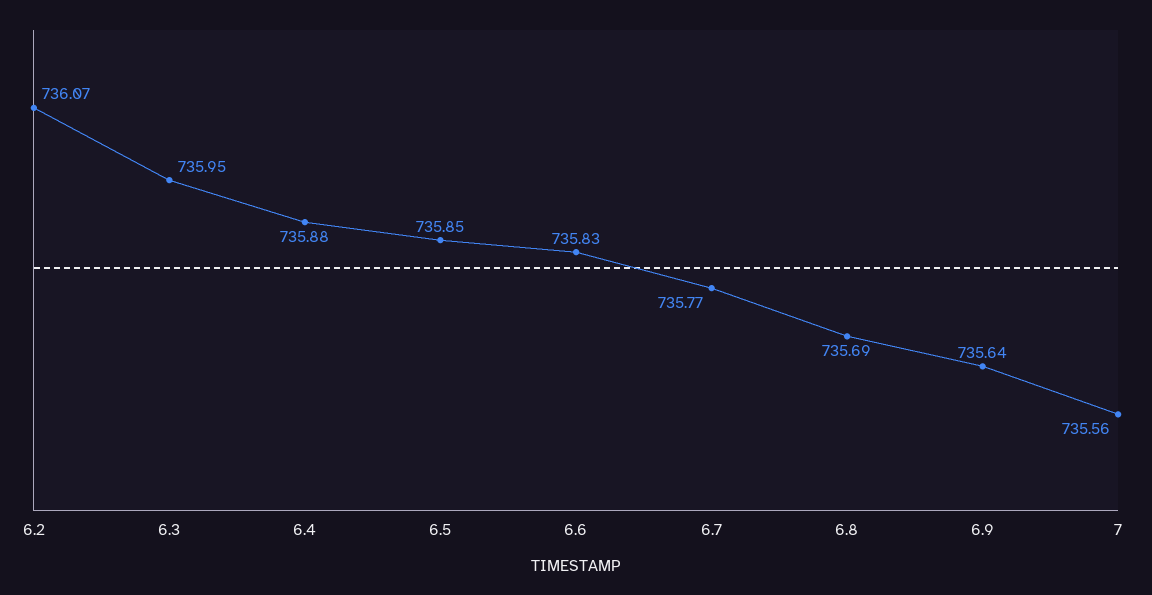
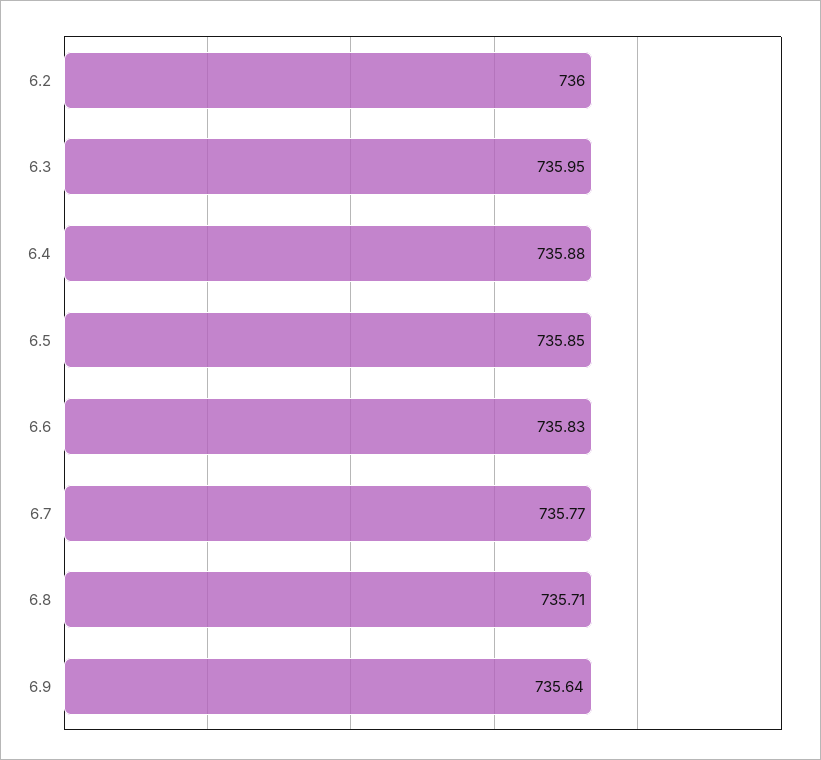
6.2: 736.07 -> 736
6.8: 735.69 -> 735.71
7: 735.56 -> none

